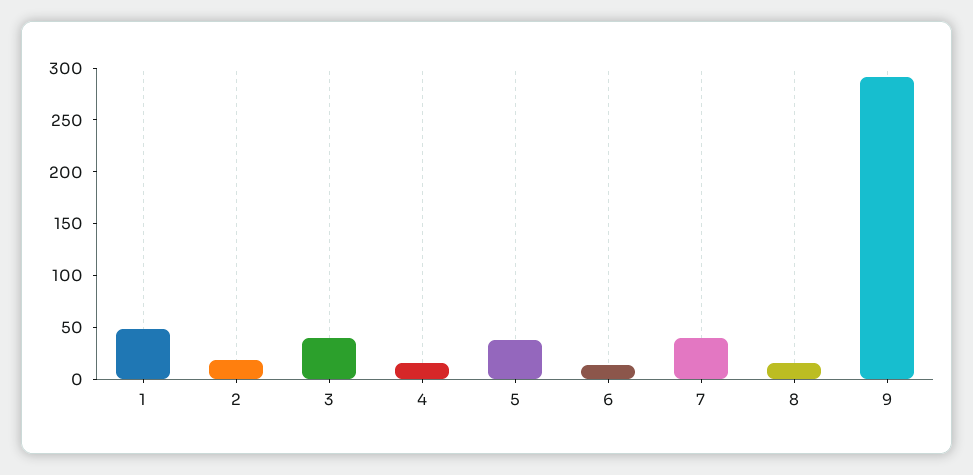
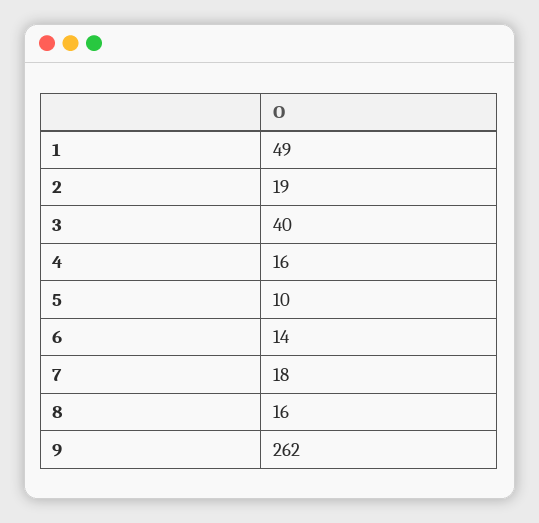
5: 40 -> 10
7: 40 -> 18
9: 290 -> 262

